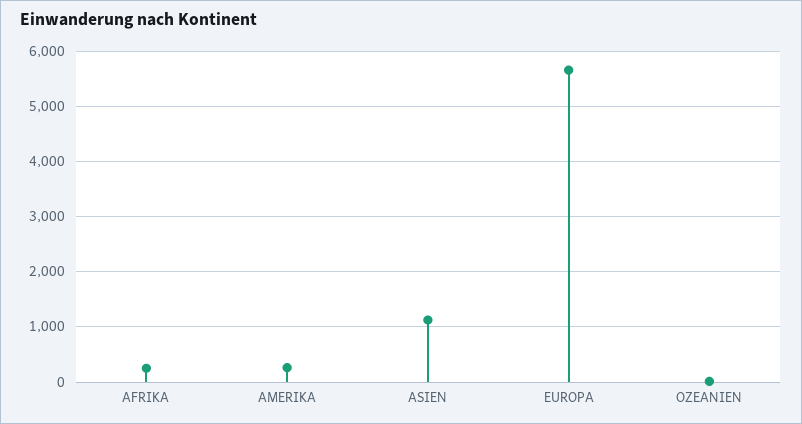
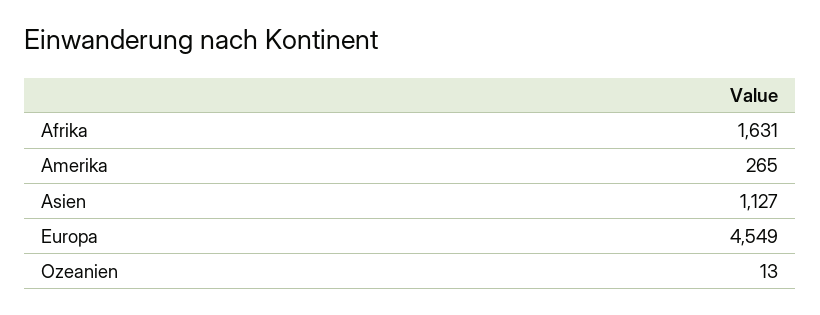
AFRIKA: 200 -> 1631
EUROPA: 5600 -> 4549

